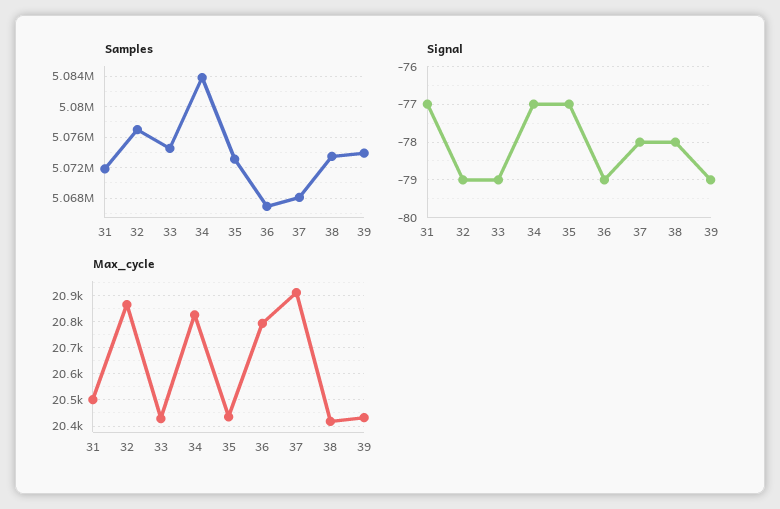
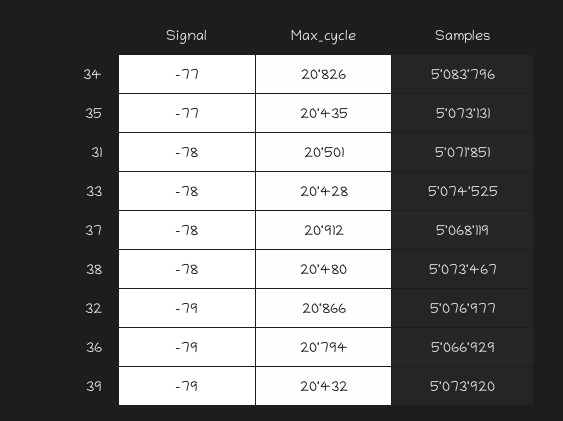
Signal, 31: -77 -> -78
Signal, 33: -79 -> -78
Max_cycle, 38: 20425 -> 20480

